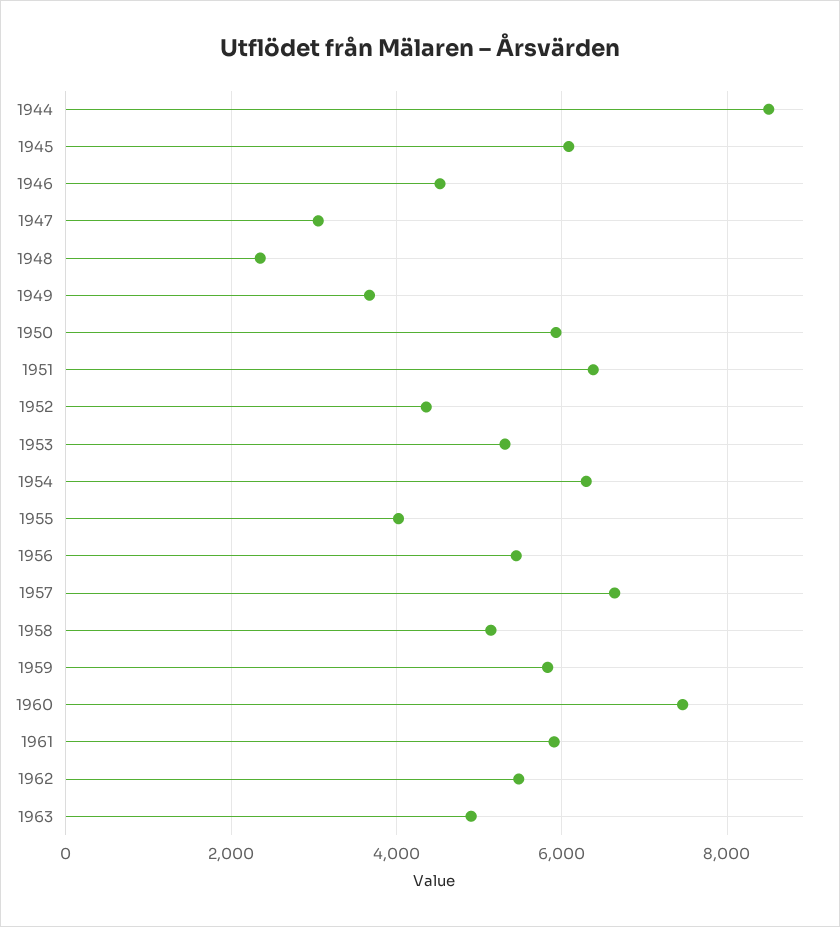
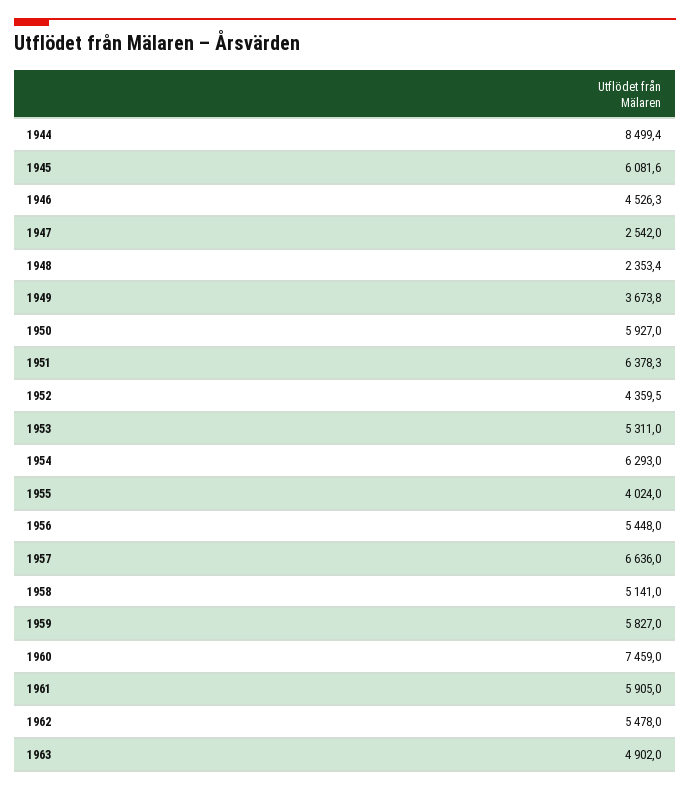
1947: 3000 -> 2542

